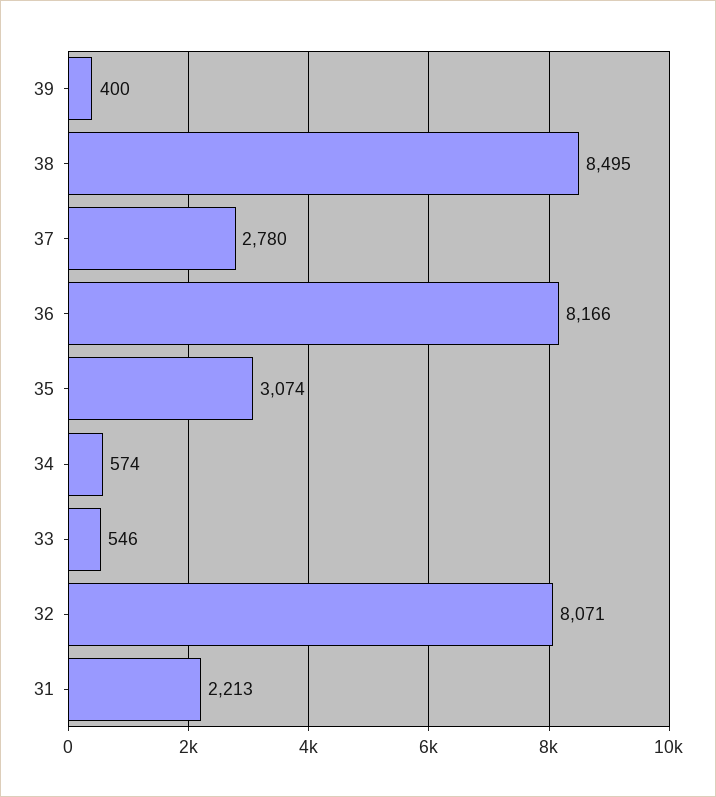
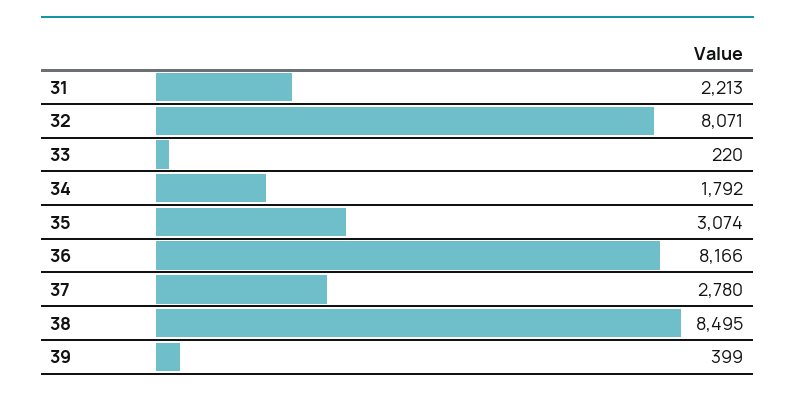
39: 400 -> 399
34: 574 -> 1792
33: 546 -> 220

